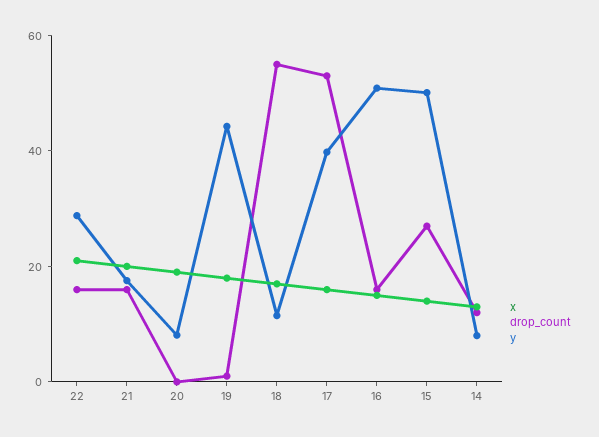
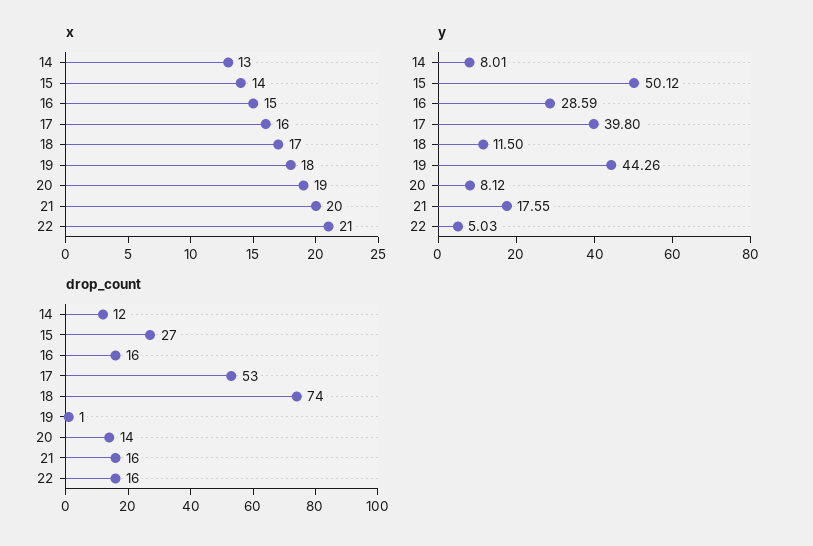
y, 22: 30 -> 5.03
drop_count, 20: 0 -> 14
drop_count, 18: 55 -> 74
y, 16: 50 -> 28.59

